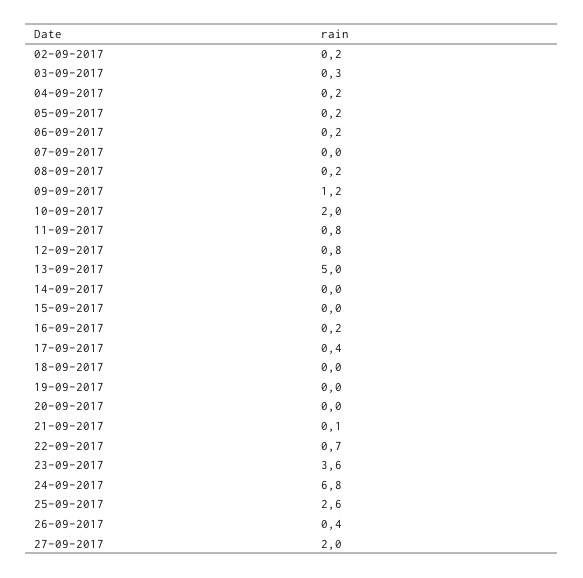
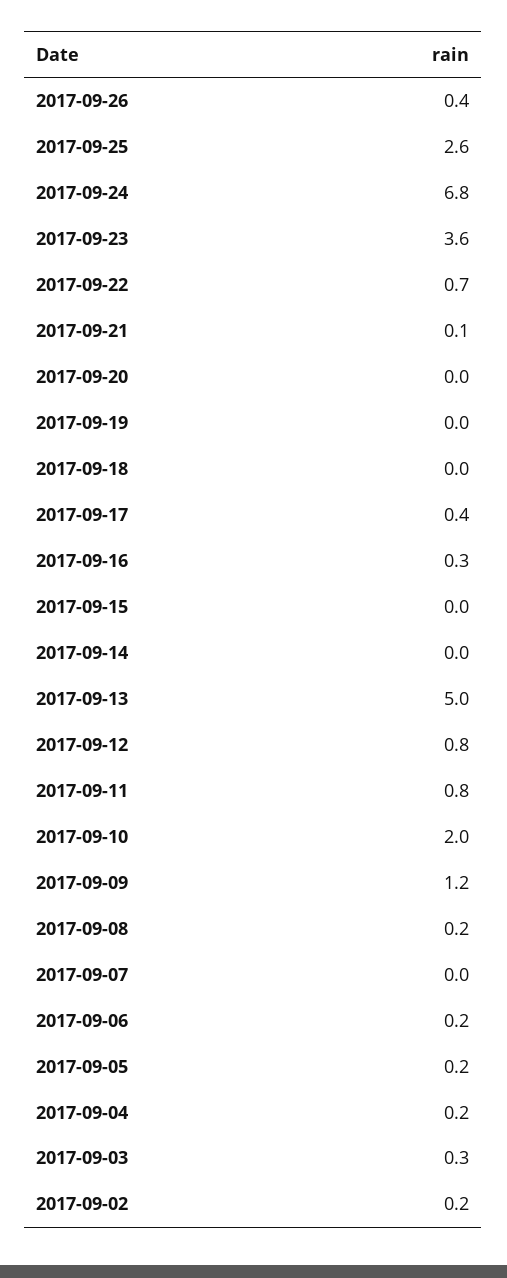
16-09-2017: 0.2 -> 0.3
27-09-2017: 2 -> none

